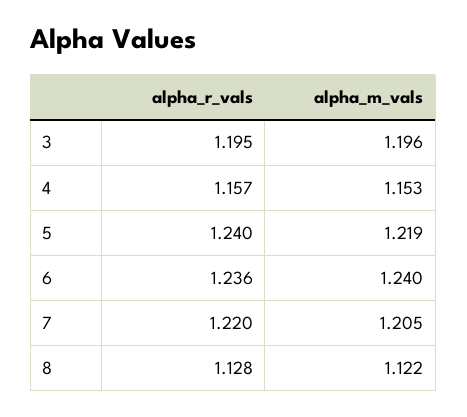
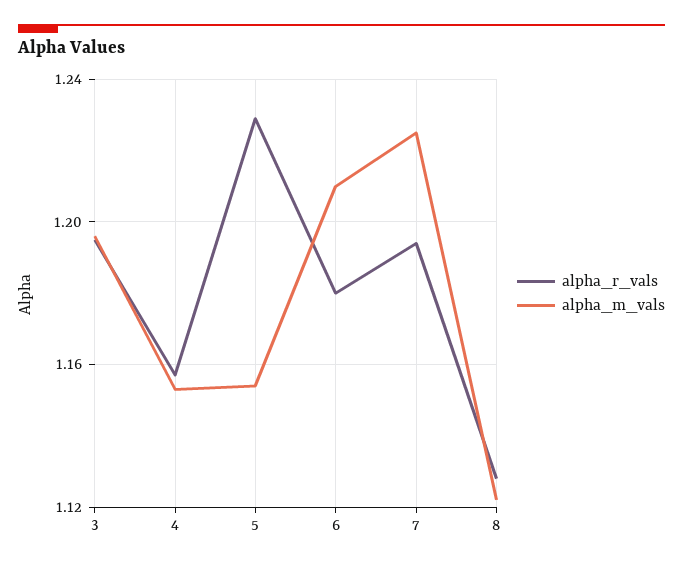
alpha_r_vals, 5: 1.24 -> 1.23
alpha_m_vals, 5: 1.219 -> 1.155
alpha_r_vals, 6: 1.236 -> 1.18
alpha_m_vals, 6: 1.24 -> 1.21
alpha_r_vals, 7: 1.22 -> 1.195
alpha_m_vals, 7: 1.205 -> 1.225

